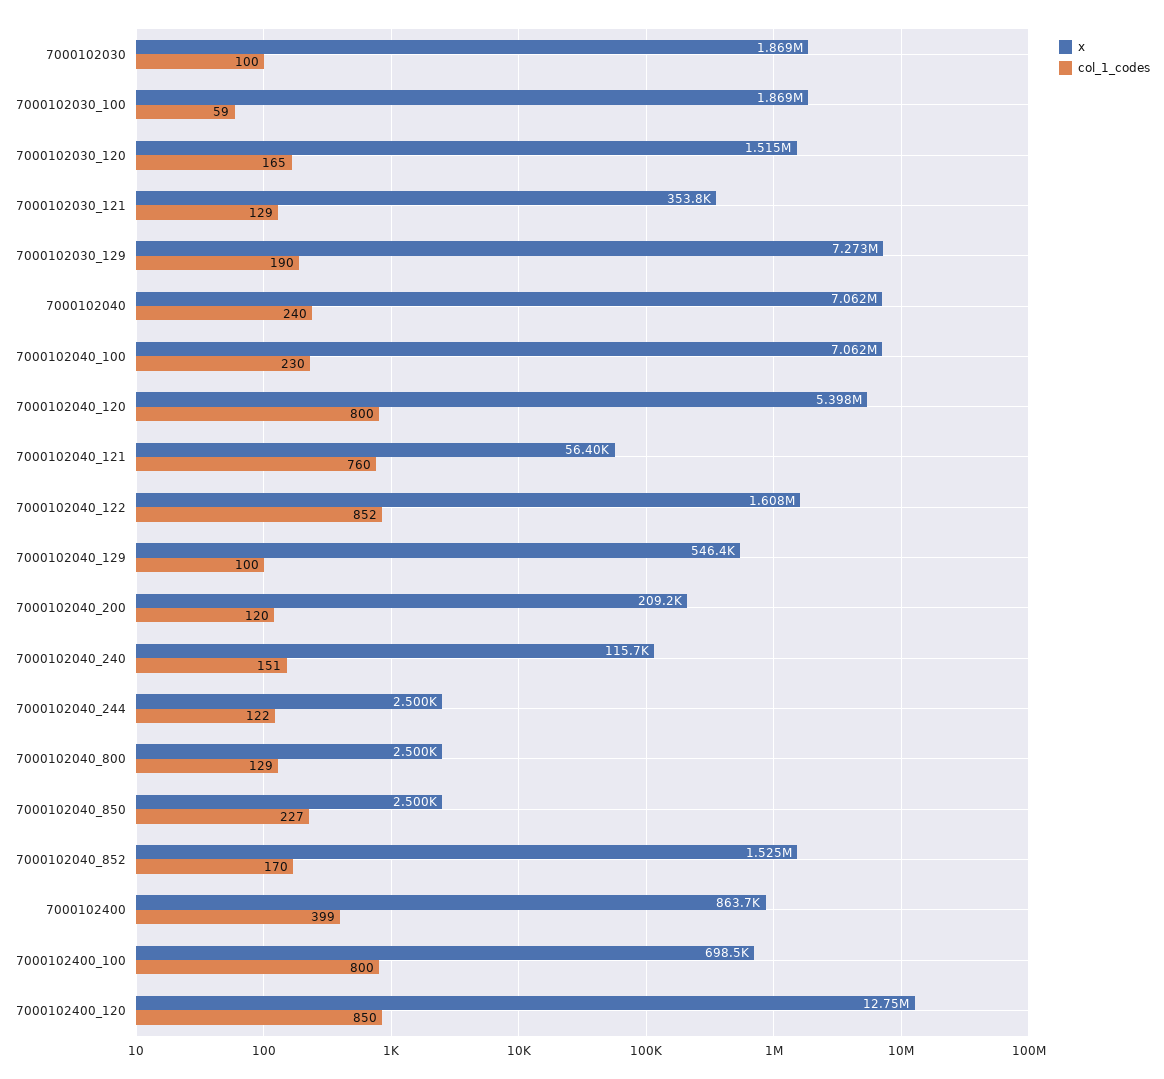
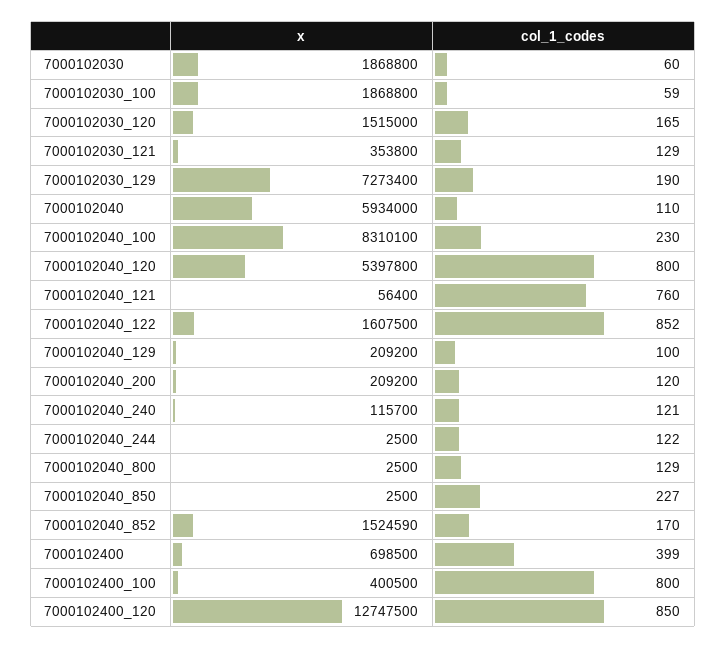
col_1_codes, 7000102030: 100 -> 60
x, 7000102040: 7062000 -> 5934000
col_1_codes, 7000102040: 240 -> 110
x, 7000102040_100: 7062000 -> 8310100
x, 7000102040_129: 546400 -> 209200
col_1_codes, 7000102040_240: 151 -> 121
x, 7000102400: 863700 -> 698500
x, 7000102400_100: 698500 -> 400500

